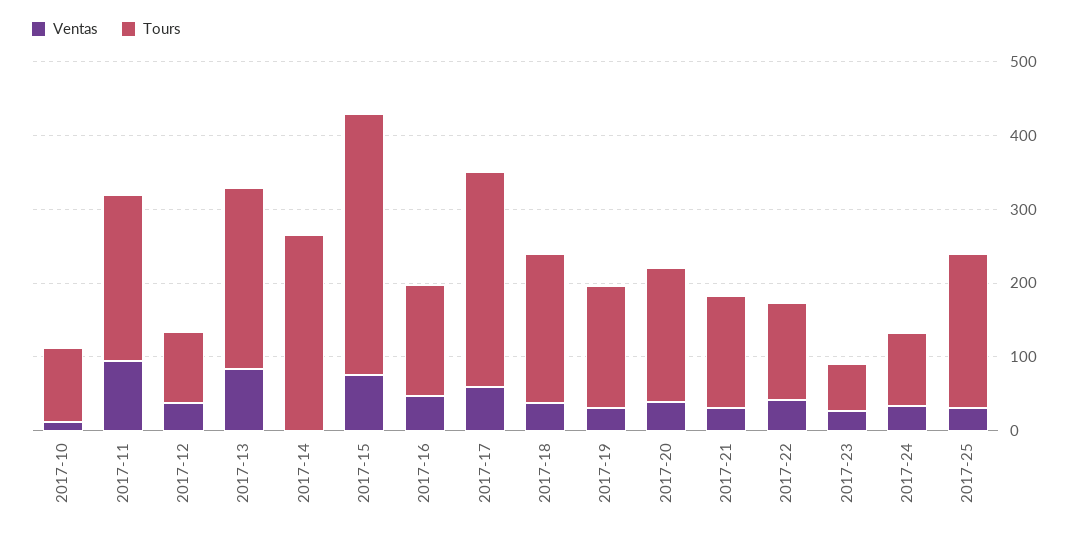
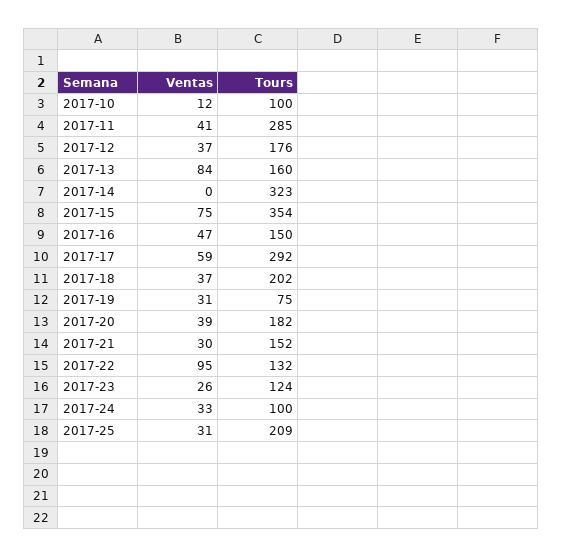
Ventas, 2017-11: 100 -> 41
Tours, 2017-11: 220 -> 285
Tours, 2017-12: 100 -> 176
Tours, 2017-13: 240 -> 160
Tours, 2017-14: 260 -> 323
Tours, 2017-19: 160 -> 75
Ventas, 2017-22: 40 -> 95
Tours, 2017-23: 60 -> 124

